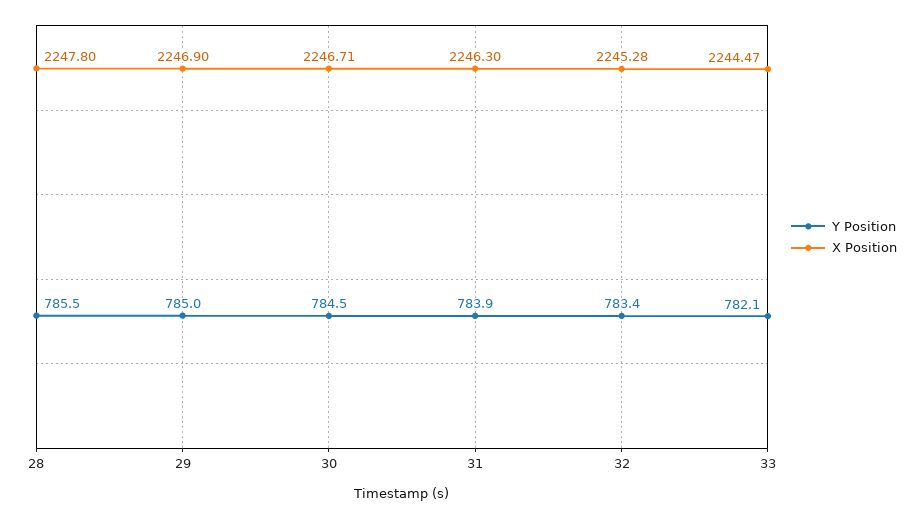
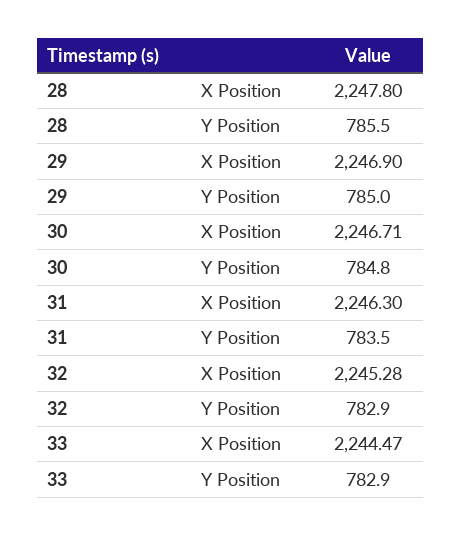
Y Position, 30: 784.5 -> 784.8
Y Position, 31: 783.9 -> 783.5
Y Position, 32: 783.4 -> 782.9
Y Position, 33: 782.1 -> 782.9

